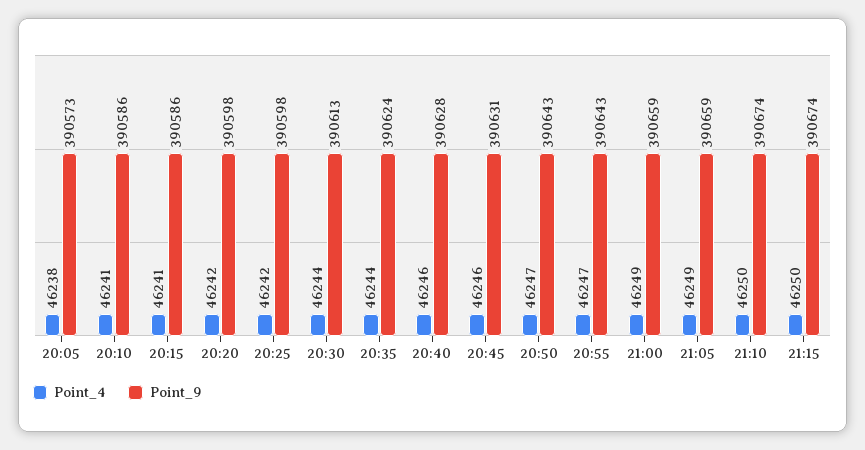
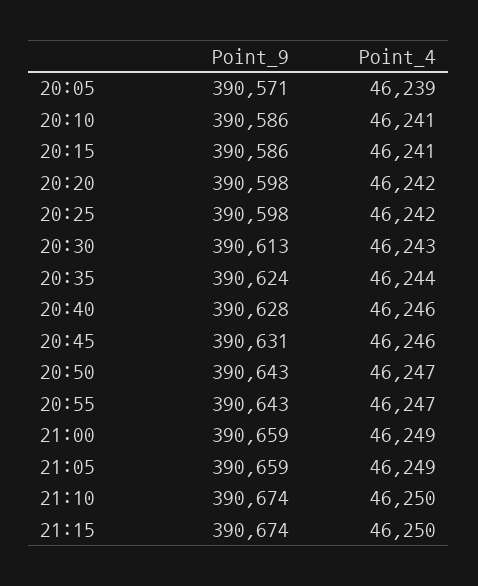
Point_4, 20:05: 46238 -> 46239
Point_9, 20:05: 390573 -> 390571
Point_4, 20:30: 46244 -> 46243

